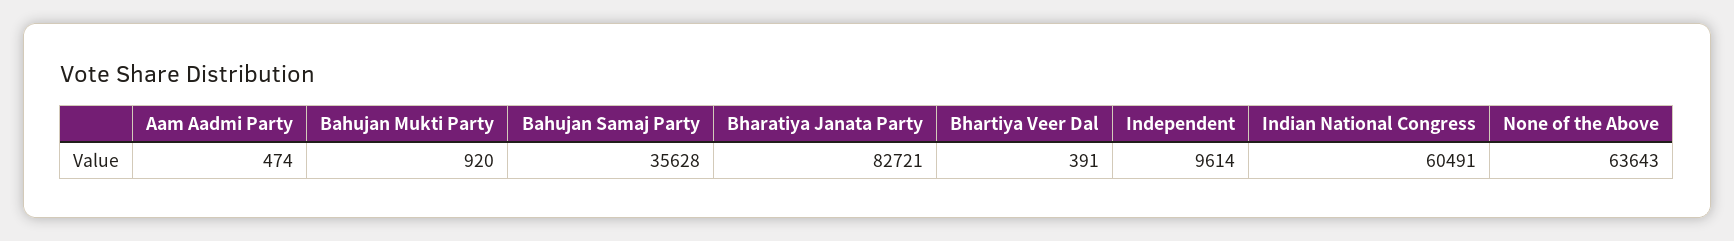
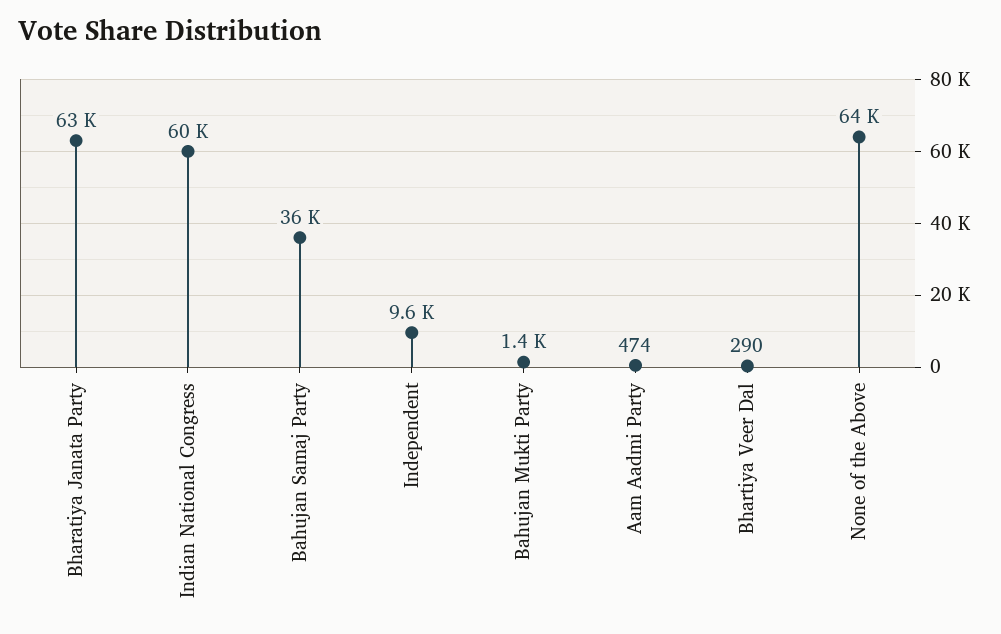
Bahujan Mukti Party: 920 -> 1400
Bharatiya Janata Party: 82721 -> 63000
Bhartiya Veer Dal: 391 -> 290

